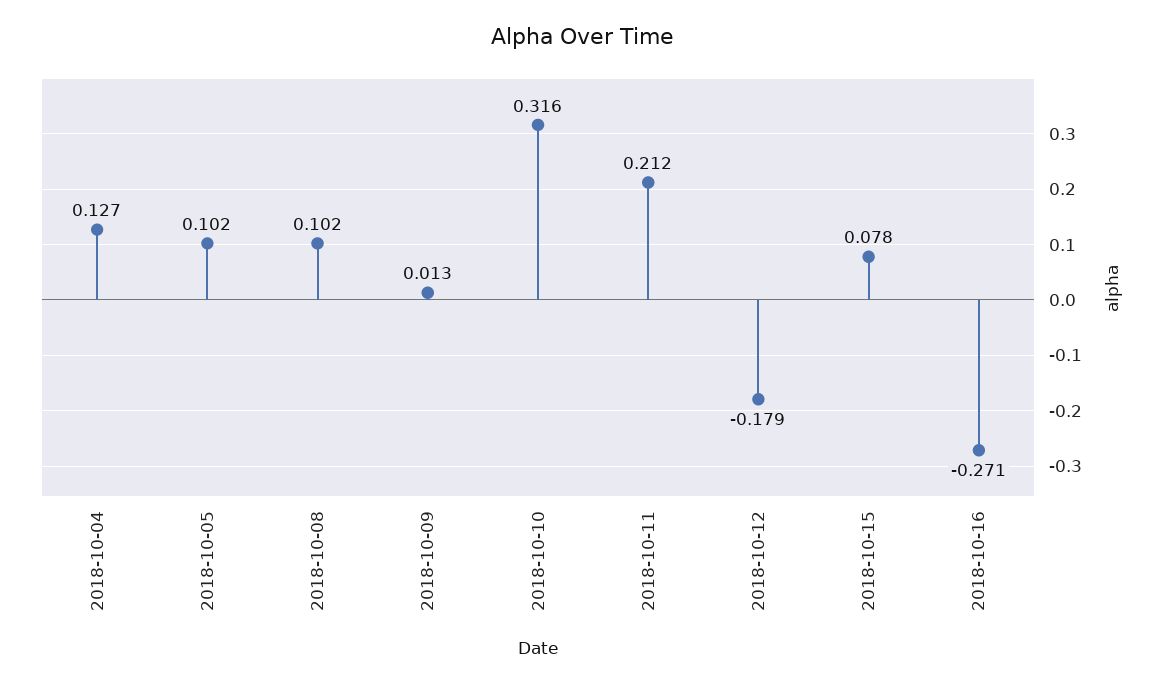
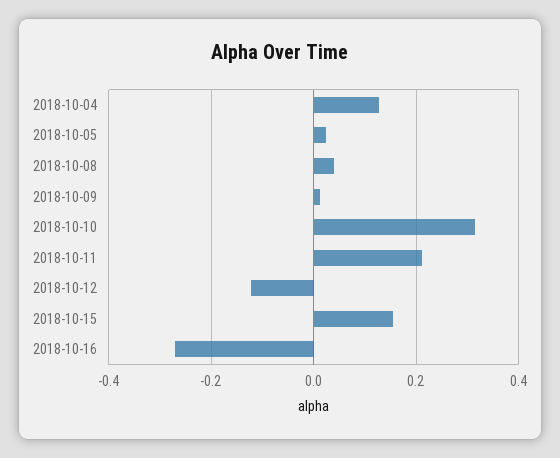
2018-10-05: 0.102 -> 0.02
2018-10-08: 0.102 -> 0.04
2018-10-12: -0.179 -> -0.12
2018-10-15: 0.078 -> 0.16

